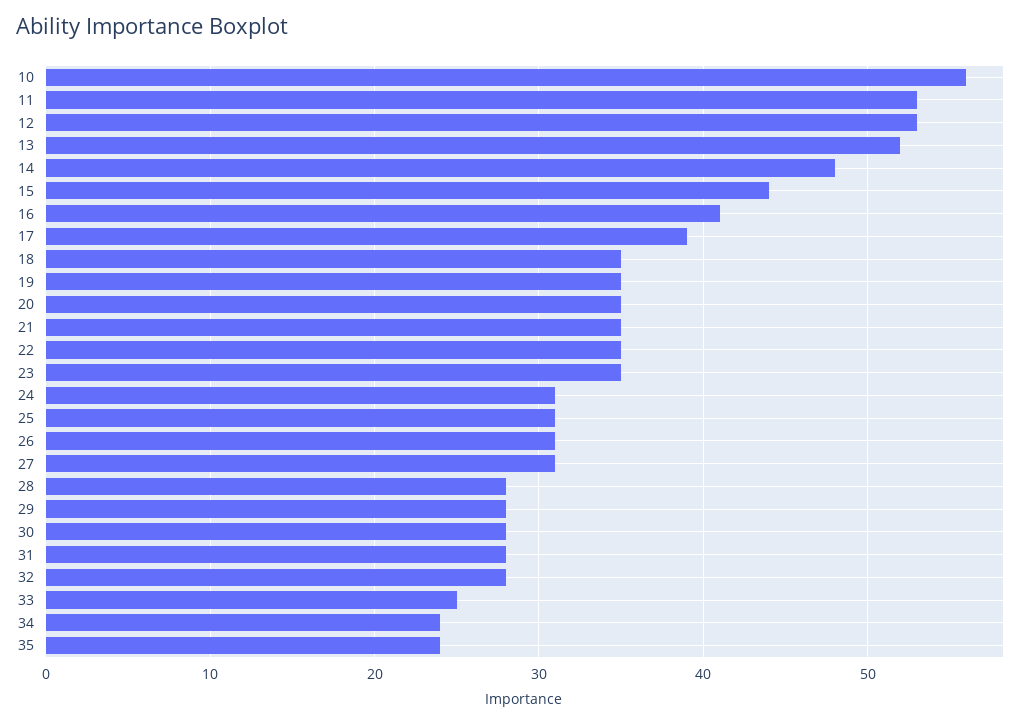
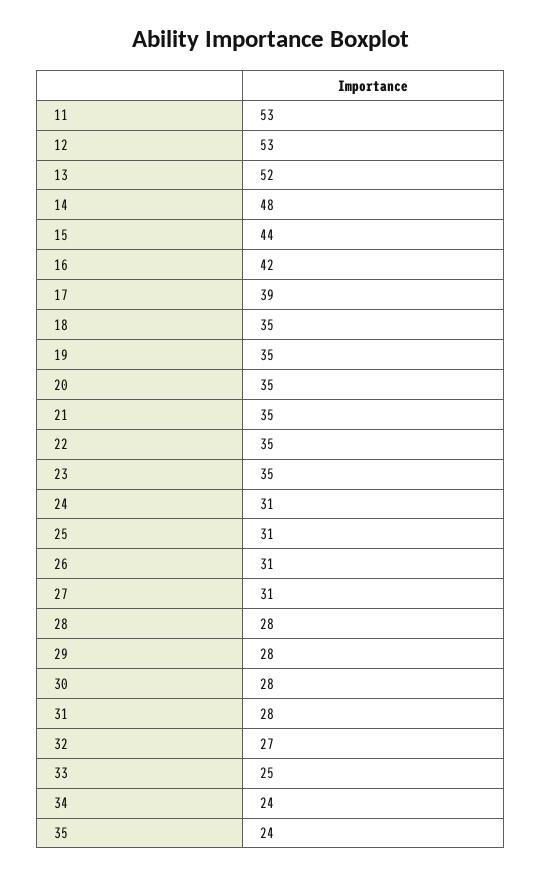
10: 56 -> none
16: 41 -> 42
32: 28 -> 27

